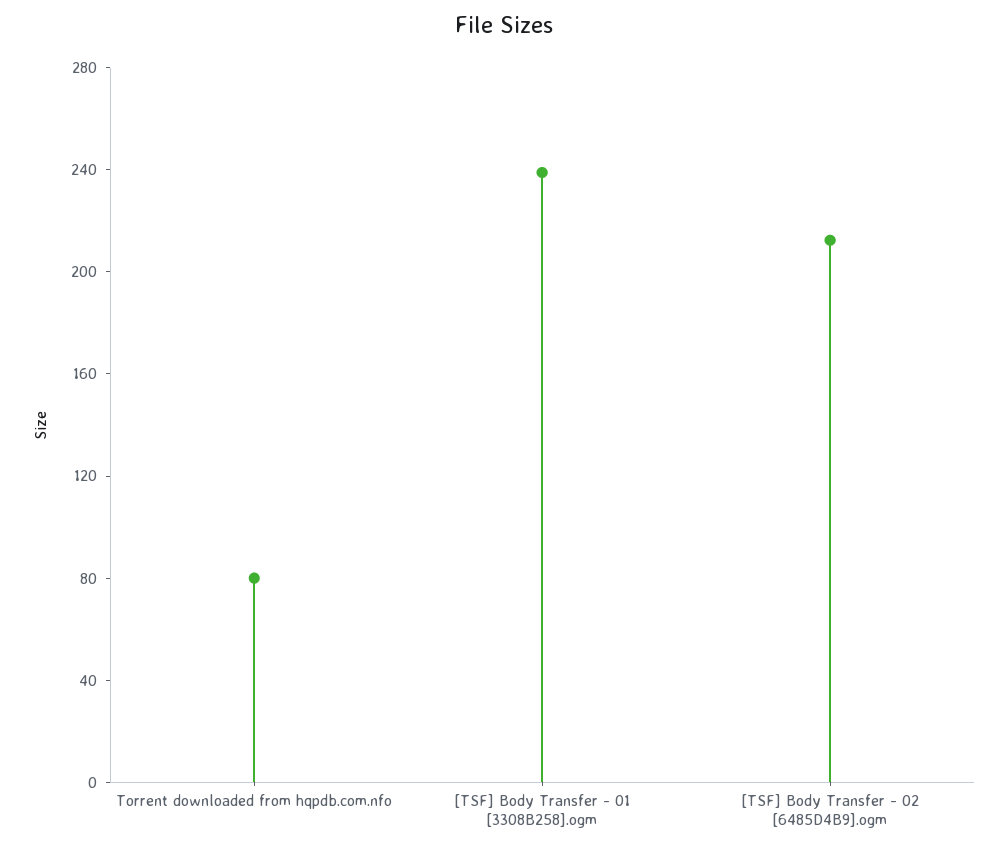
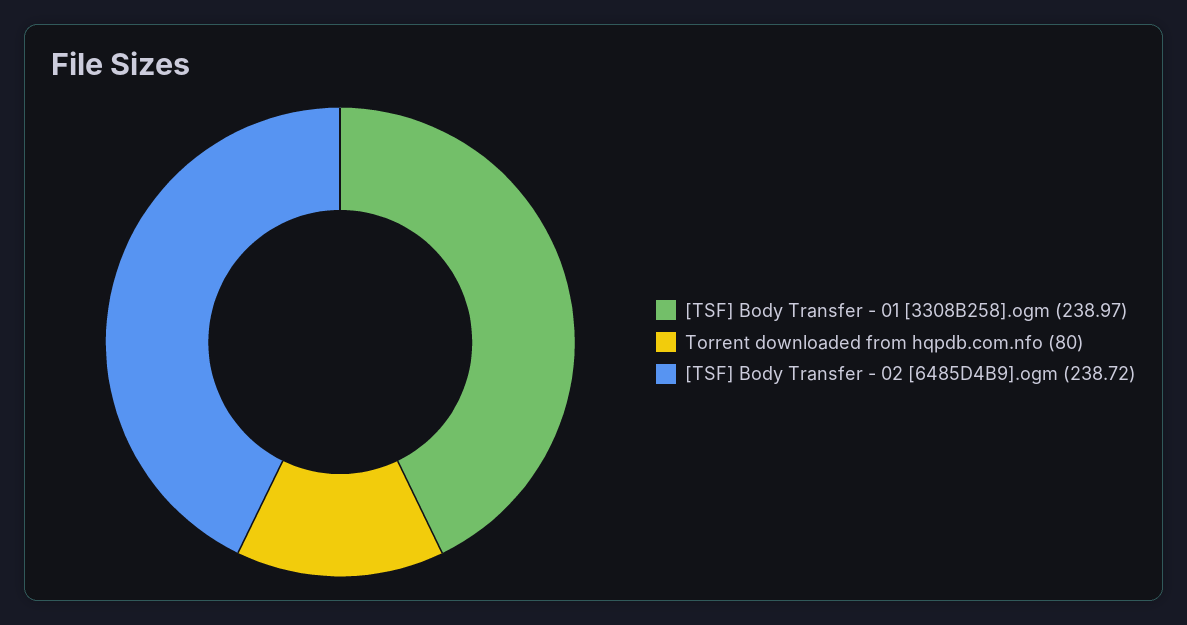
[TSF] Body Transfer - 02 [6485D4B9].ogm: 210 -> 238.72

